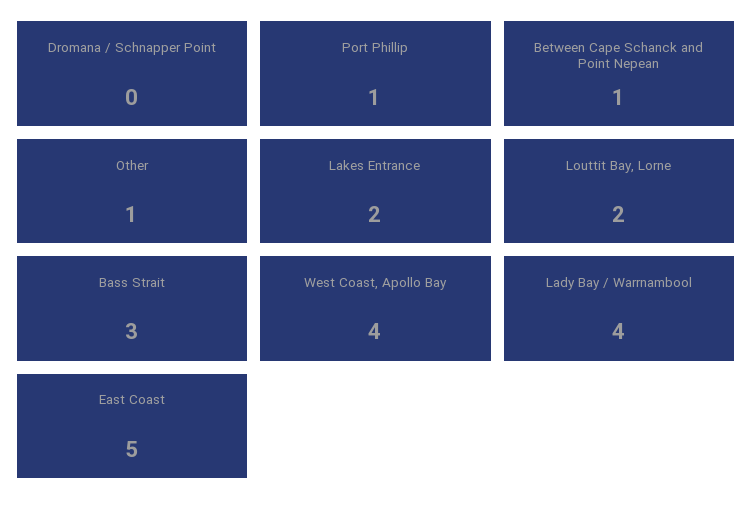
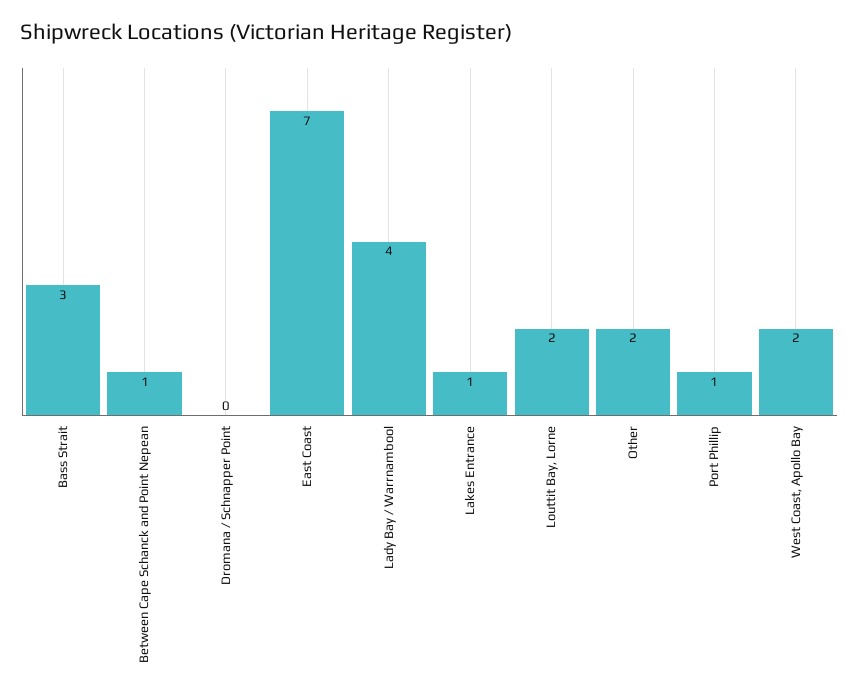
Other: 1 -> 2
Lakes Entrance: 2 -> 1
West Coast, Apollo Bay: 4 -> 2
East Coast: 5 -> 7

